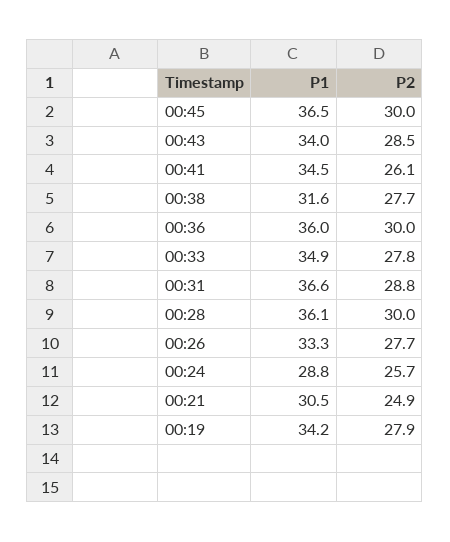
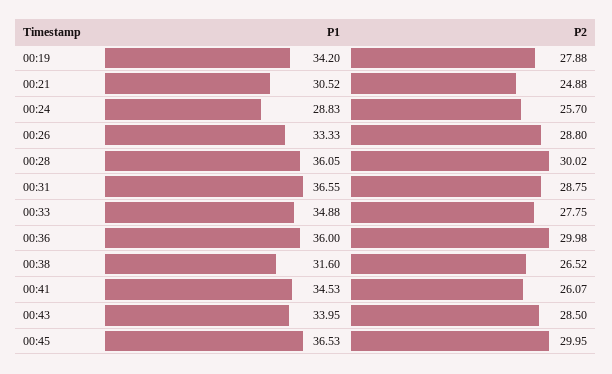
P2, 00:38: 27.7 -> 26.52
P2, 00:26: 27.7 -> 28.8

